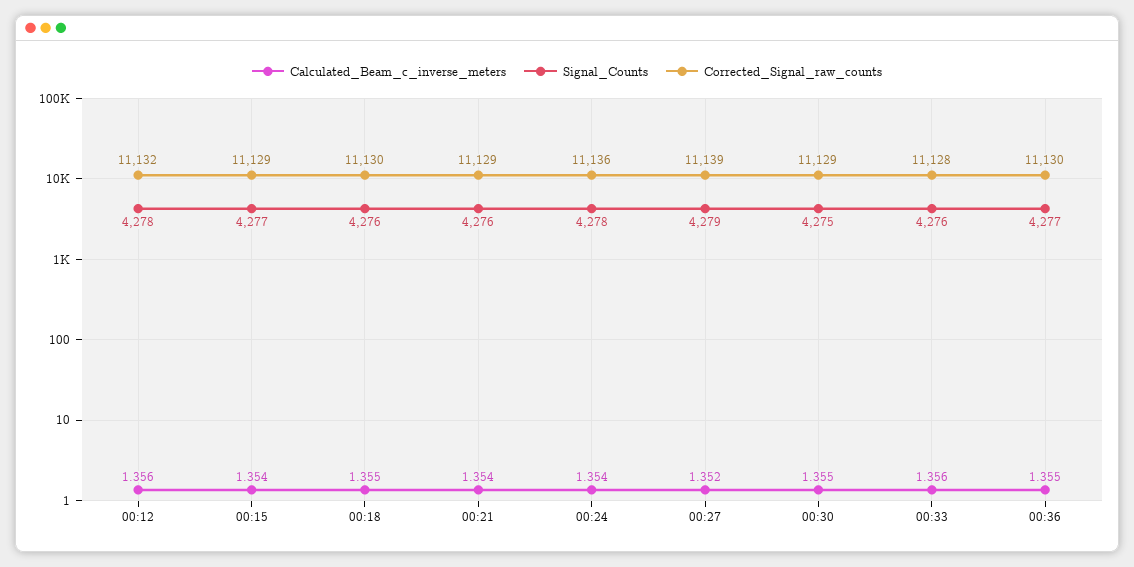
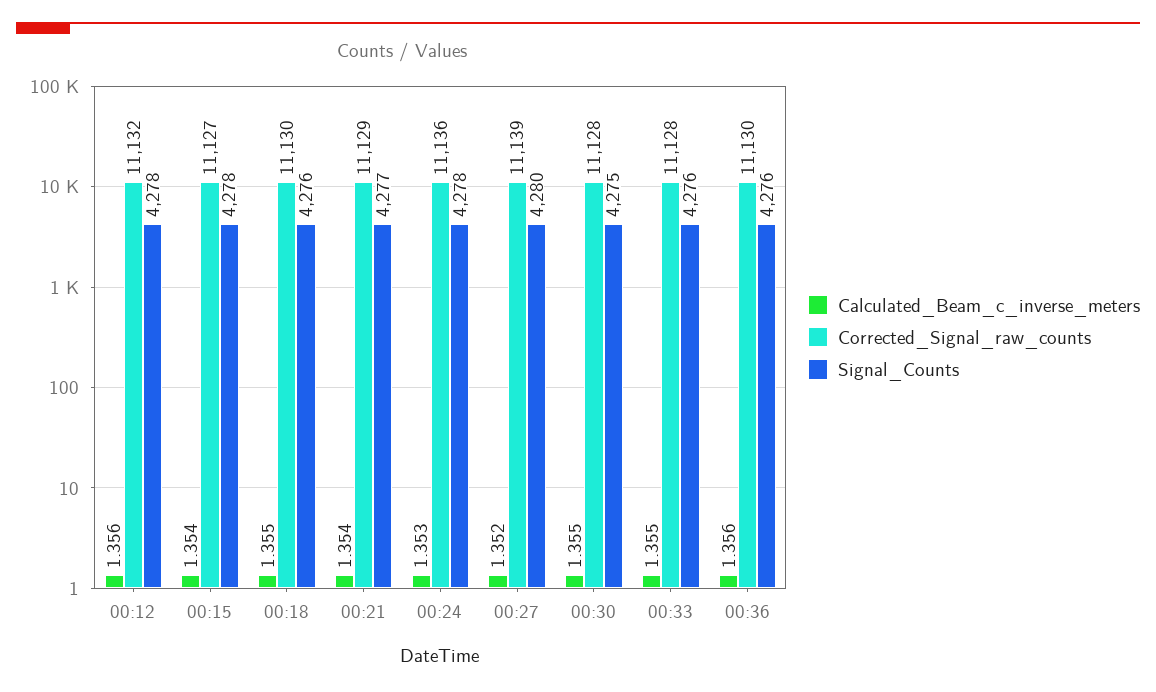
Signal_Counts, 00:15: 4277 -> 4278
Corrected_Signal_raw_counts, 00:15: 11129 -> 11127
Signal_Counts, 00:21: 4276 -> 4277
Calculated_Beam_c_inverse_meters, 00:24: 1.354 -> 1.353
Signal_Counts, 00:27: 4279 -> 4280
Corrected_Signal_raw_counts, 00:30: 11129 -> 11128
Calculated_Beam_c_inverse_meters, 00:33: 1.356 -> 1.355
Calculated_Beam_c_inverse_meters, 00:36: 1.355 -> 1.356
Signal_Counts, 00:36: 4277 -> 4276

